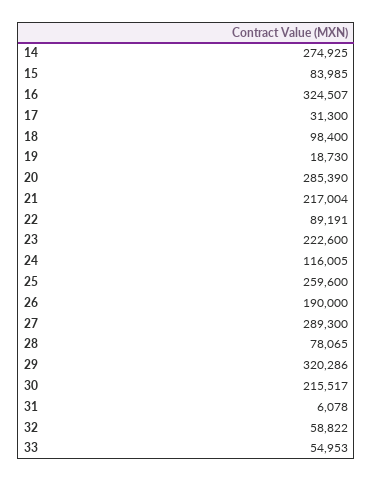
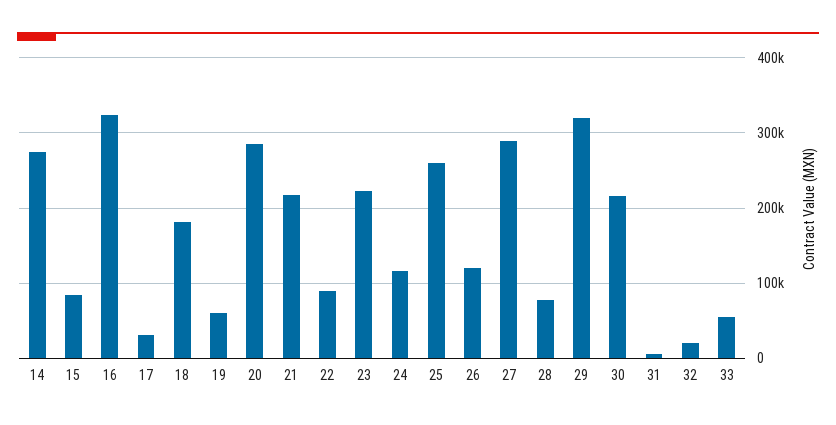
18: 98400 -> 180000
19: 18730 -> 60000
26: 190000 -> 120000
32: 58822 -> 20000

